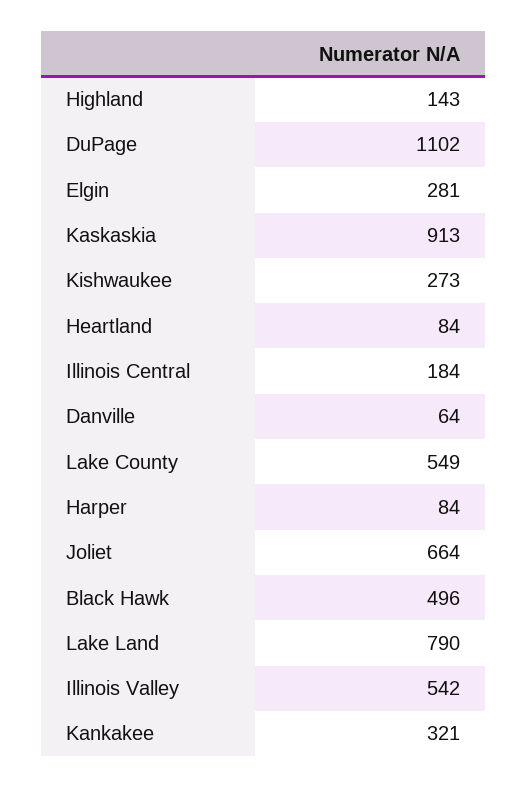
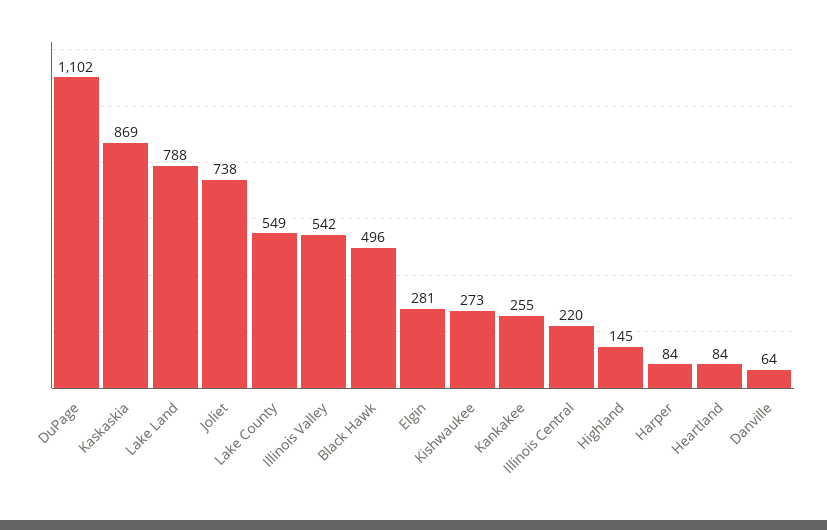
Highland: 143 -> 145
Kaskaskia: 913 -> 869
Illinois Central: 184 -> 220
Joliet: 664 -> 738
Lake Land: 790 -> 788
Kankakee: 321 -> 255

